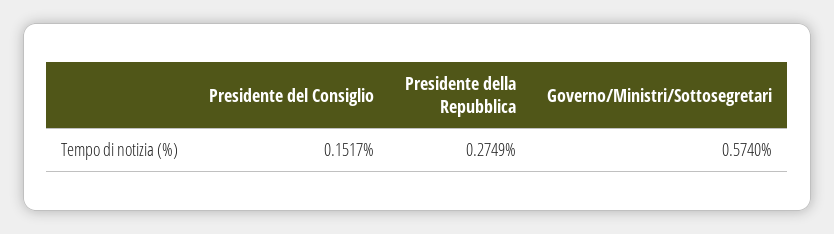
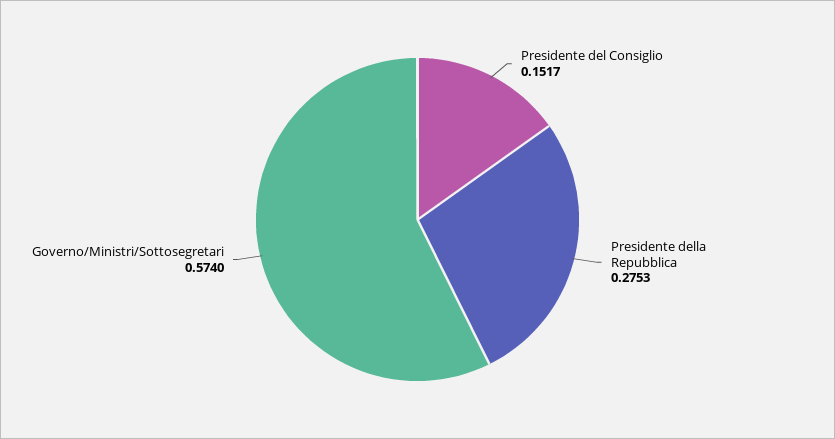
Presidente della Repubblica: 0.2749 -> 0.2753

